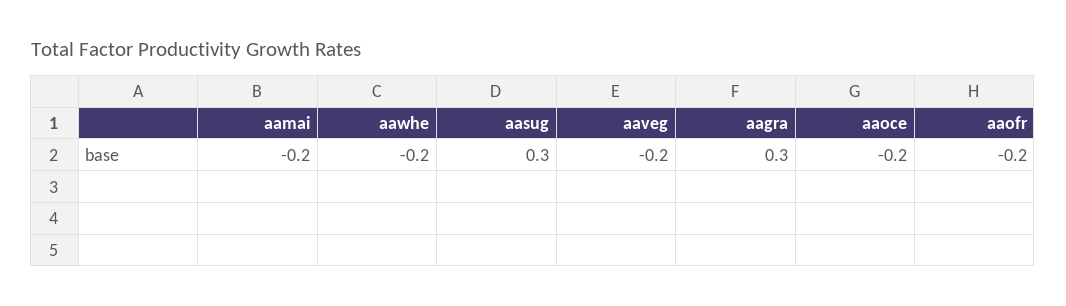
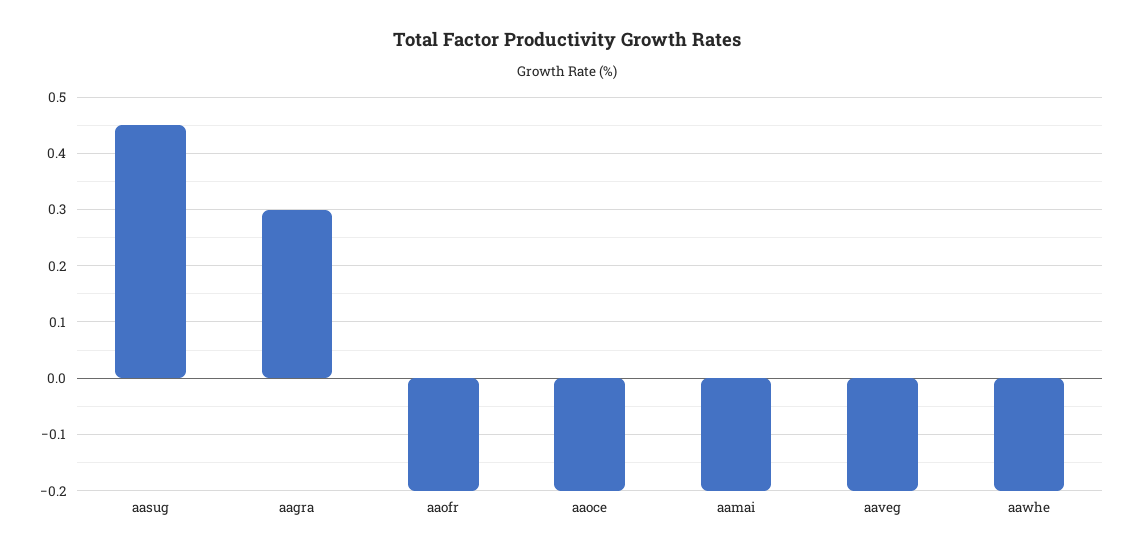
aasug: 0.3 -> 0.45

